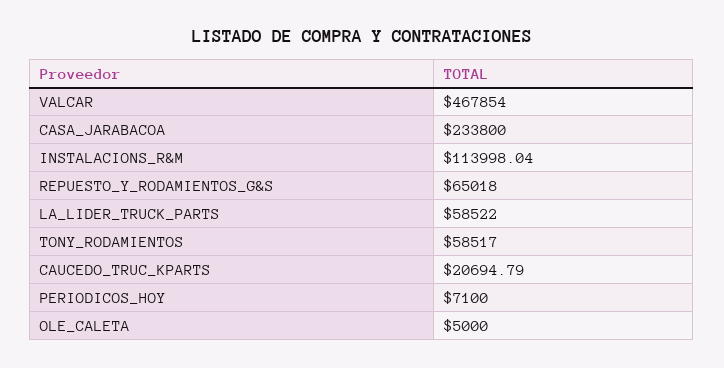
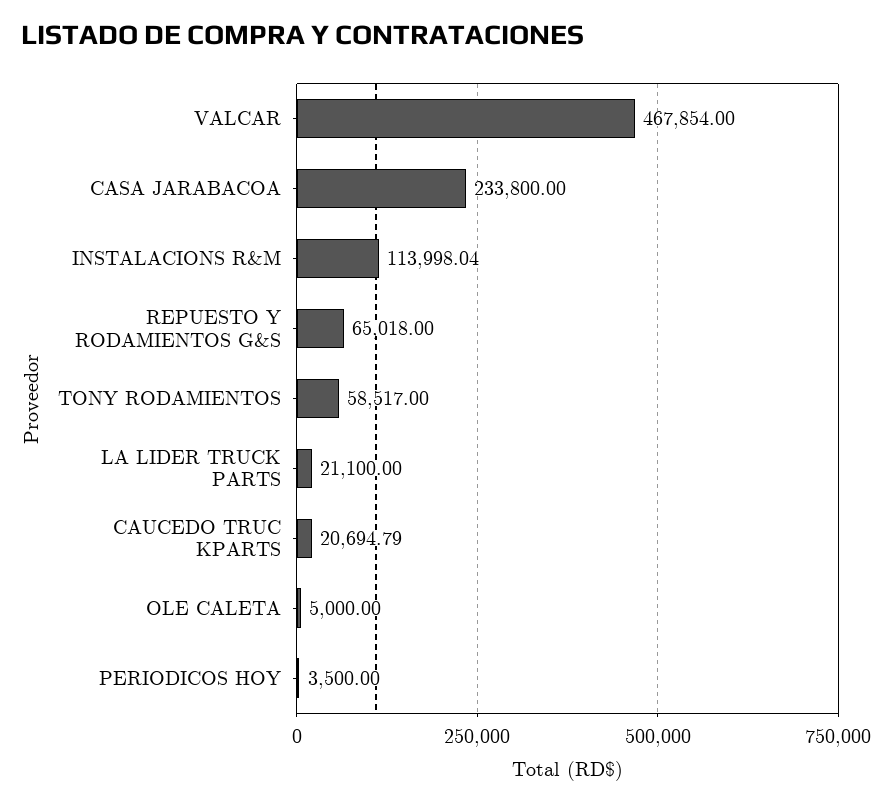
LA_LIDER_TRUCK_PARTS: 58522 -> 21100
PERIODICOS_HOY: 7100 -> 3500

